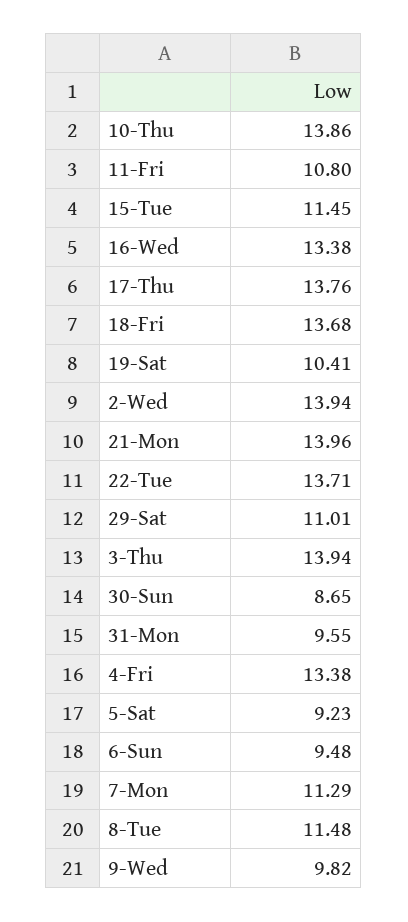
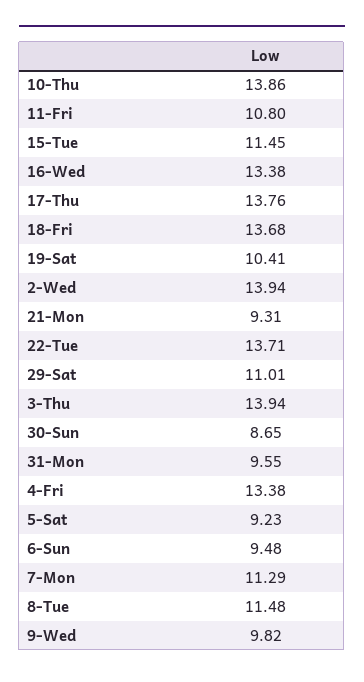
21-Mon: 13.96 -> 9.31

